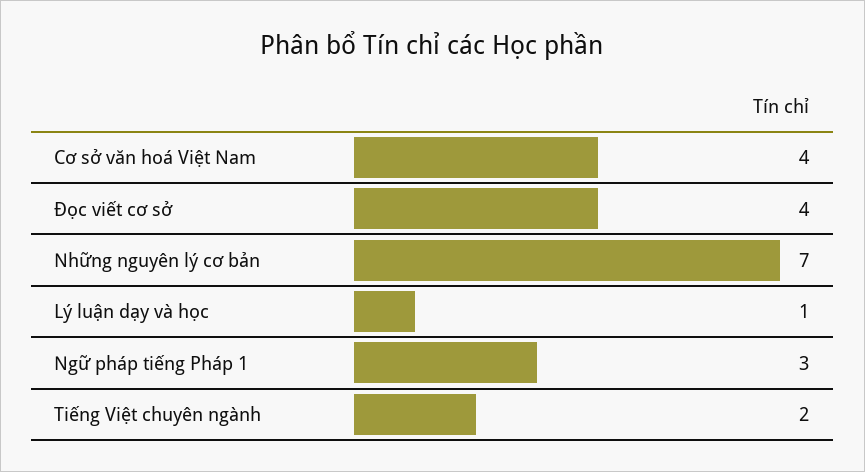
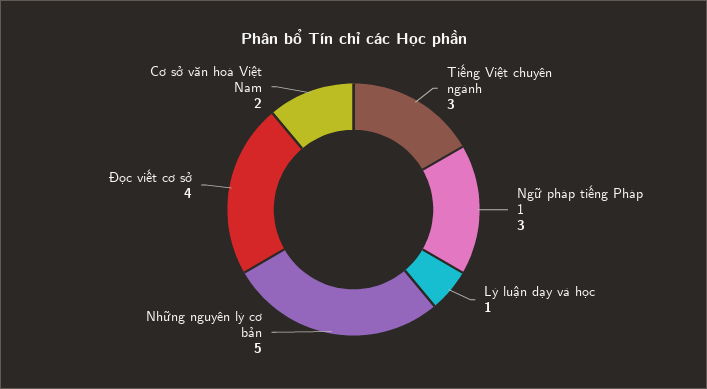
Cơ sở văn hoá Việt Nam: 4 -> 2
Những nguyên lý cơ bản: 7 -> 5
Tiếng Việt chuyên ngành: 2 -> 3

